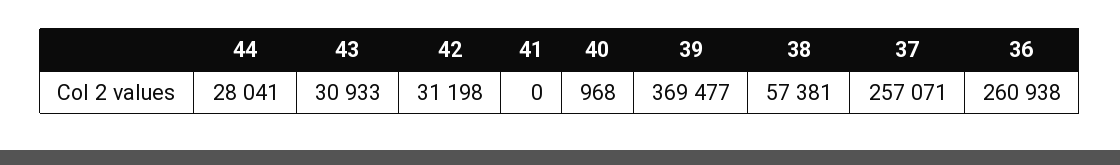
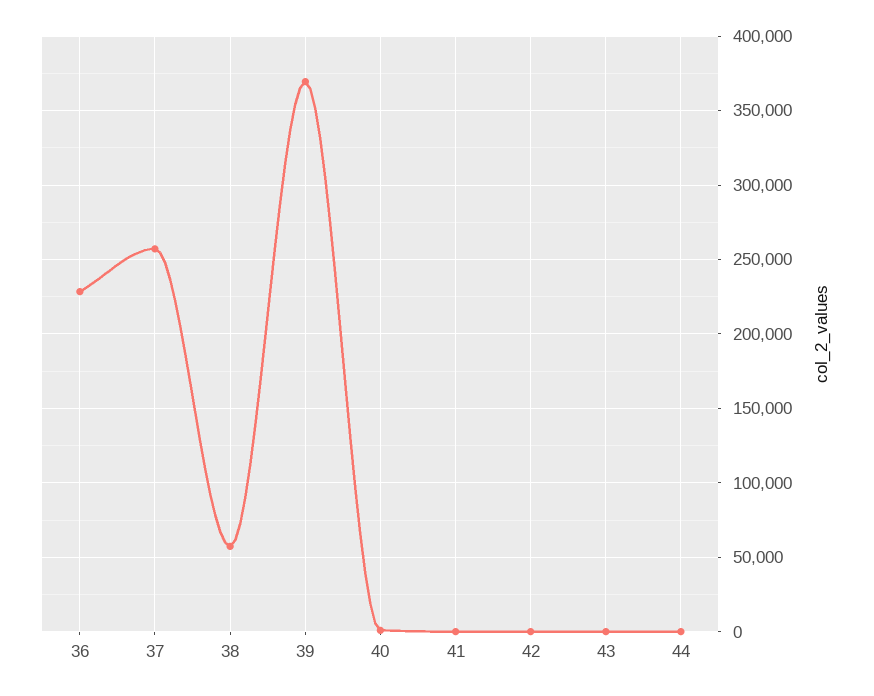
44: 28041 -> 0
43: 30933 -> 0
42: 31198 -> 0
36: 260938 -> 230000

